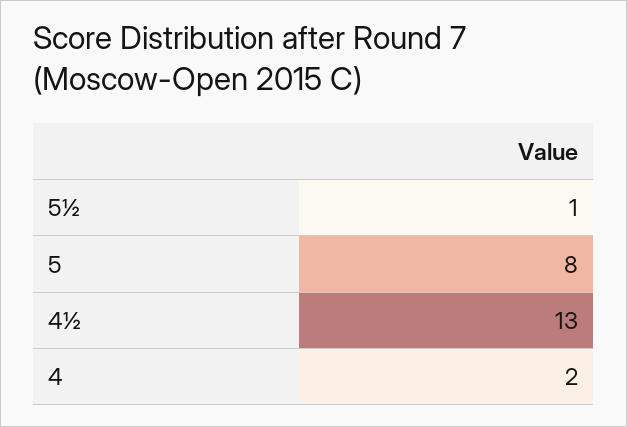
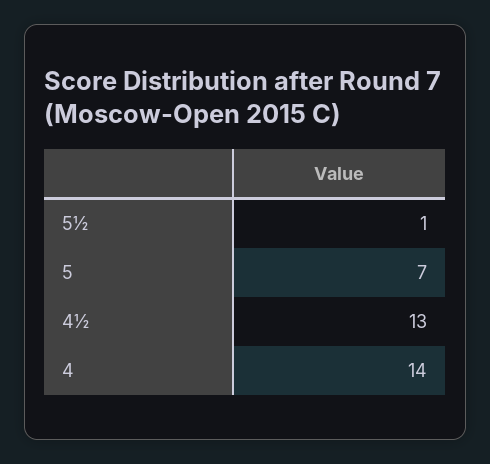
5: 8 -> 7
4: 2 -> 14

